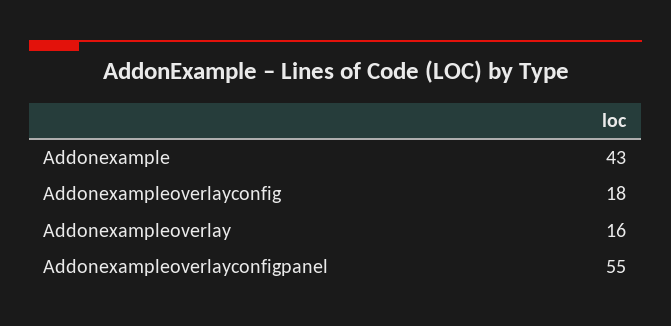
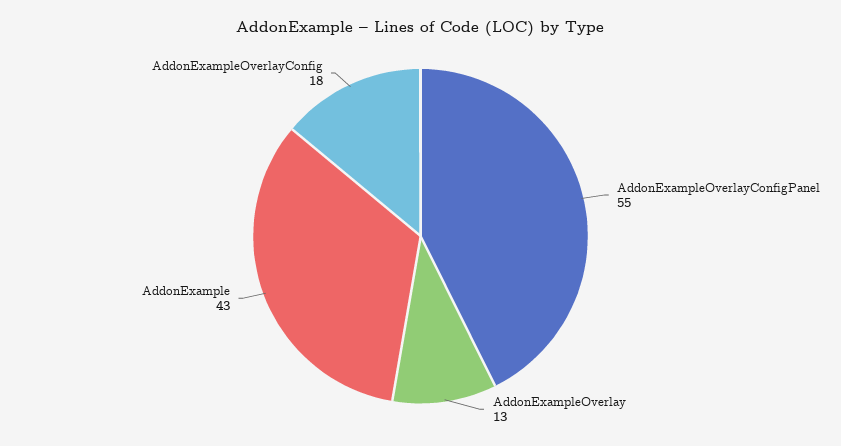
Addonexampleoverlay: 16 -> 13

